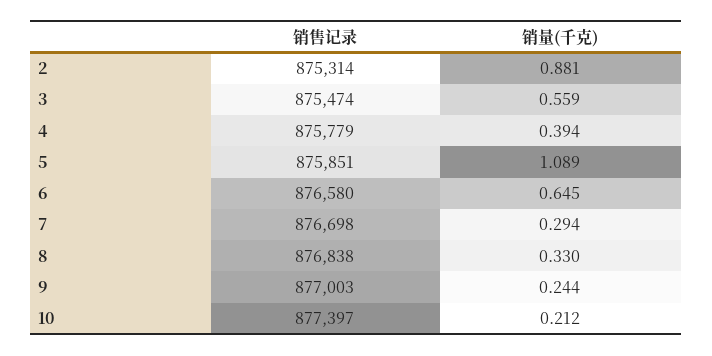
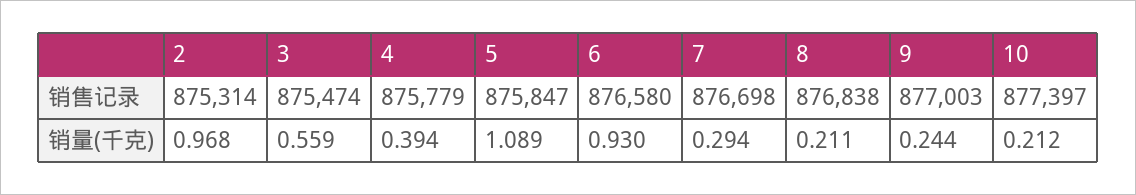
销量(千克), 2: 0.881 -> 0.968
销售记录, 5: 875851 -> 875847
销量(千克), 6: 0.645 -> 0.93
销量(千克), 8: 0.33 -> 0.211

